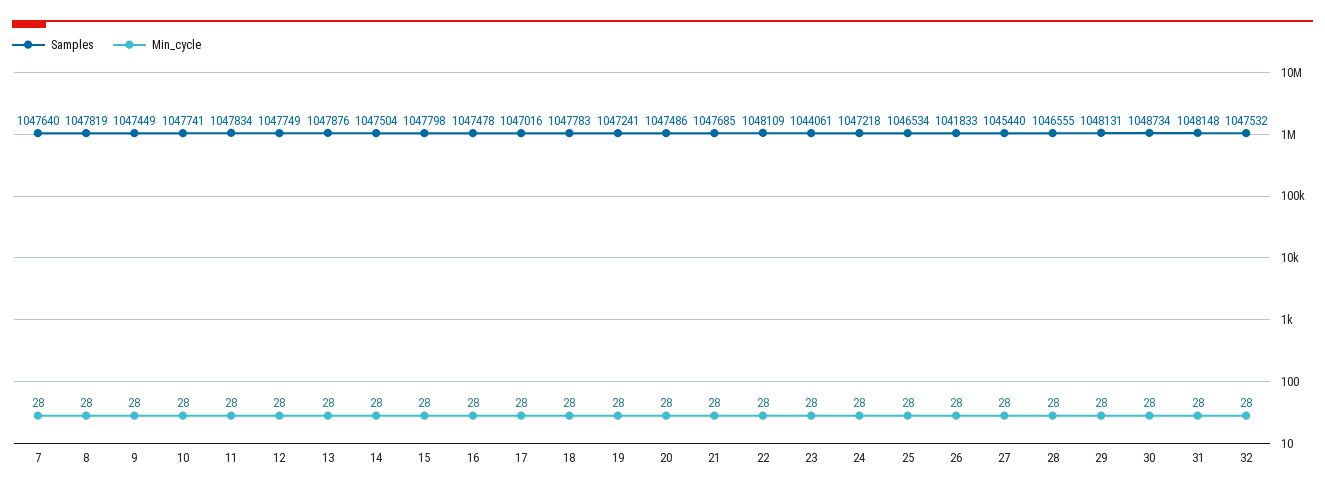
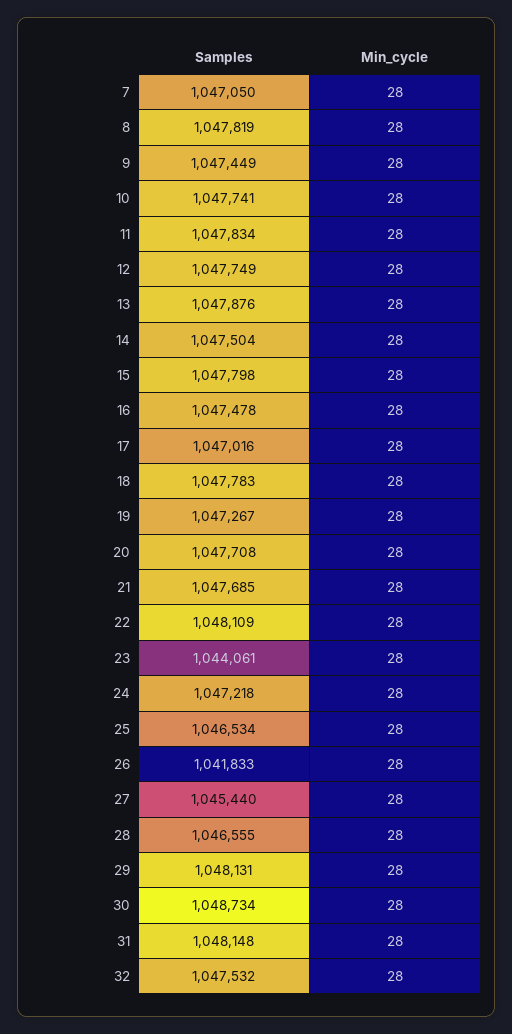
Samples, 7: 1047640 -> 1047050
Samples, 19: 1047241 -> 1047267
Samples, 20: 1047486 -> 1047708

